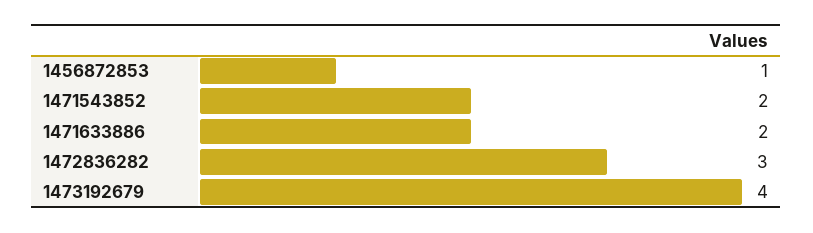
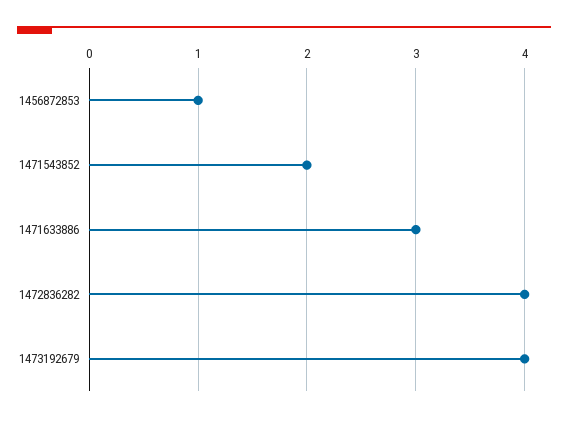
1471633886: 2 -> 3
1472836282: 3 -> 4

